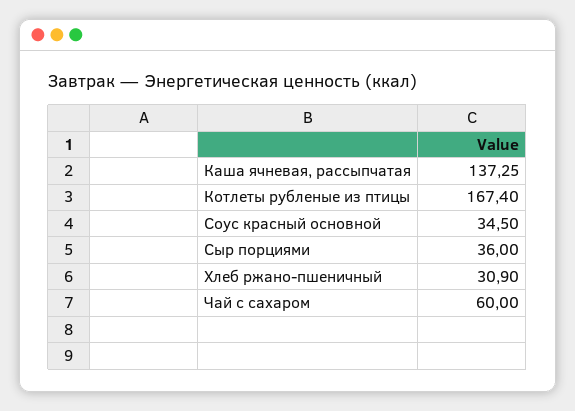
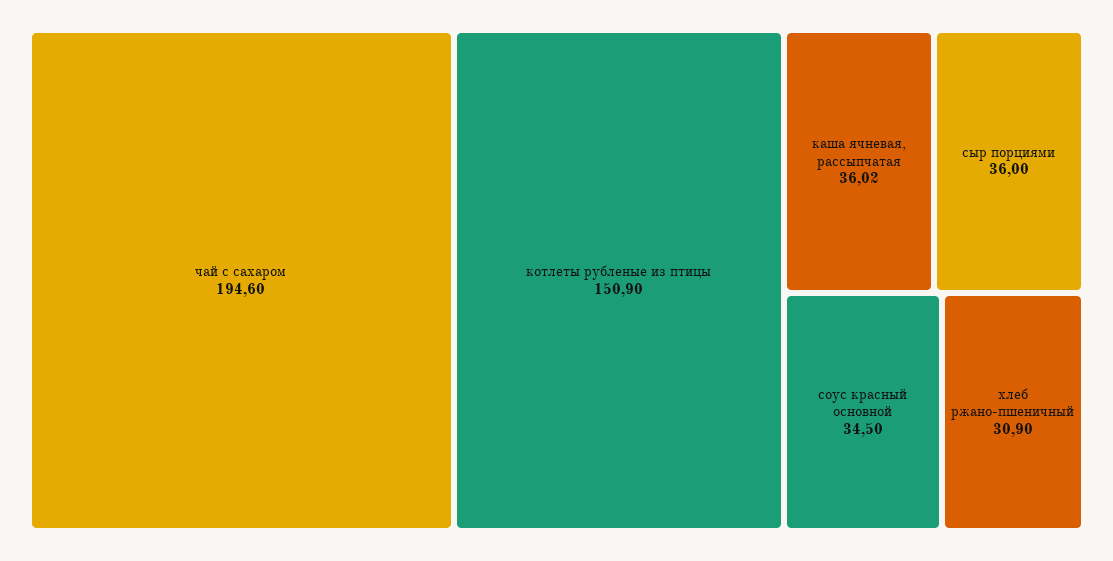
Каша ячневая, рассыпчатая: 137.25 -> 36.02
Котлеты рубленые из птицы: 167.4 -> 150.9
Чай с сахаром: 60 -> 194.6

